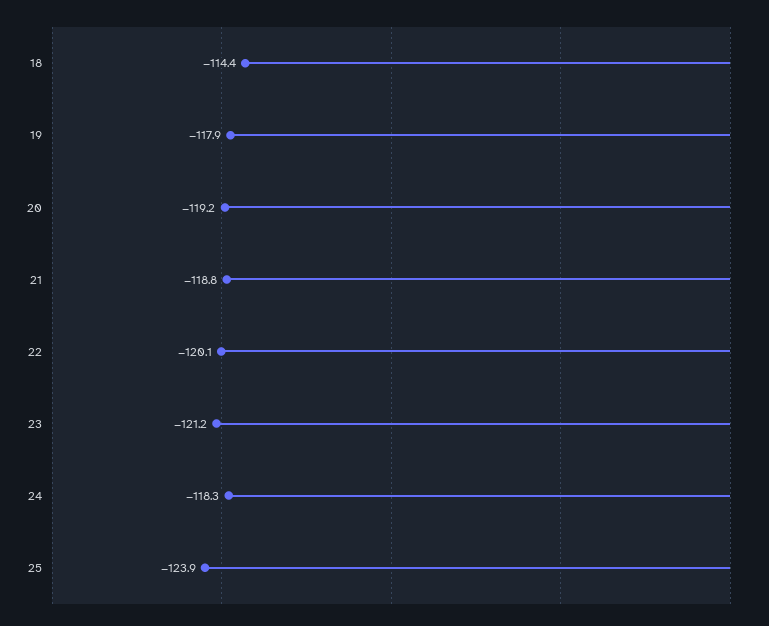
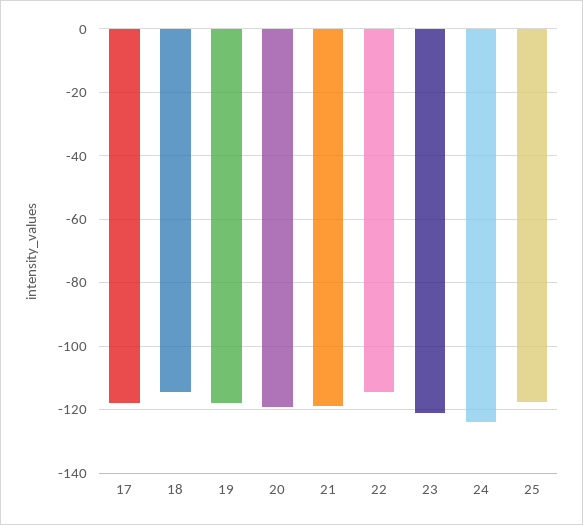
22: -120.1 -> -114
24: -118.3 -> -124
25: -123.9 -> -118
17: none -> -118

